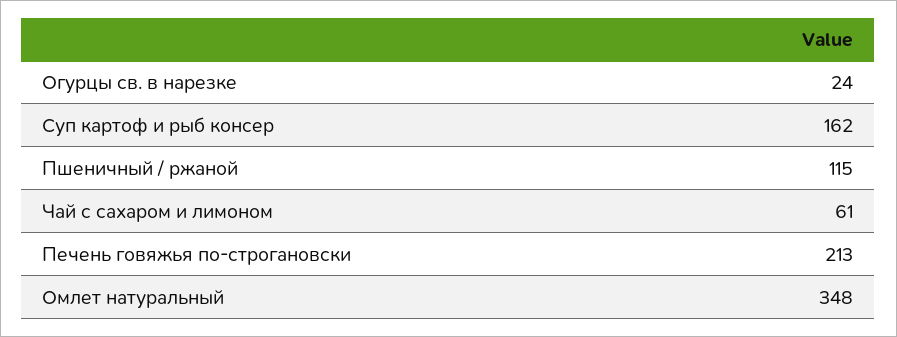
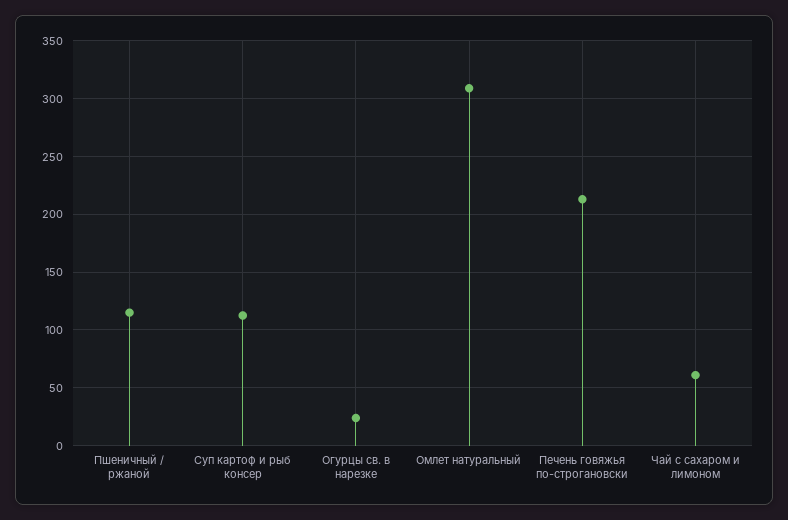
Суп картоф и рыб консер: 162 -> 110
Омлет натуральный: 348 -> 310

